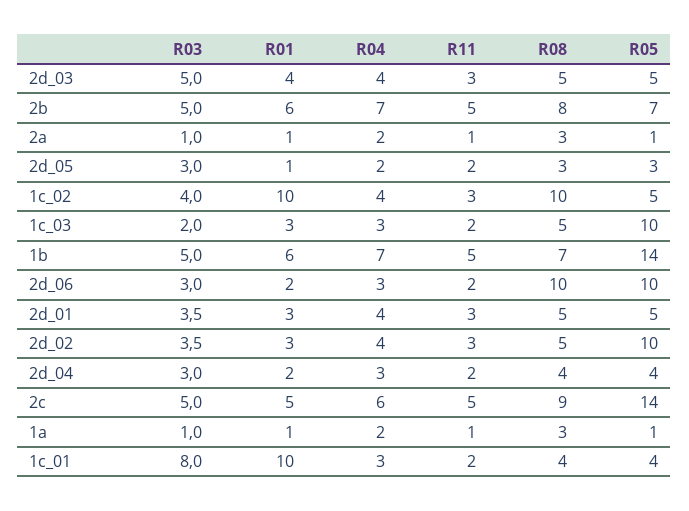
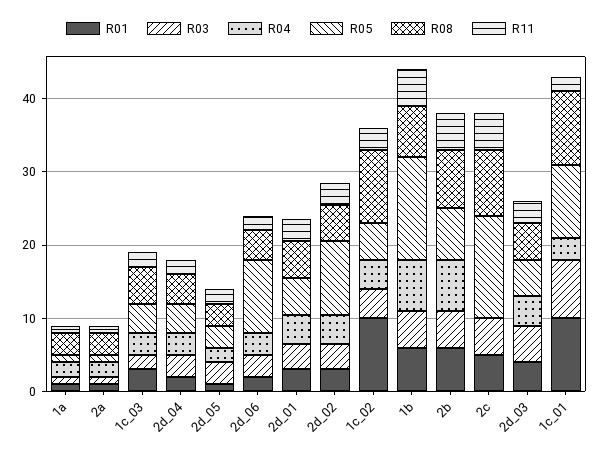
R05, 1c_03: 10 -> 4
R08, 2d_06: 10 -> 4
R04, 2c: 6 -> 0
R08, 1c_01: 4 -> 10
R05, 1c_01: 4 -> 10

